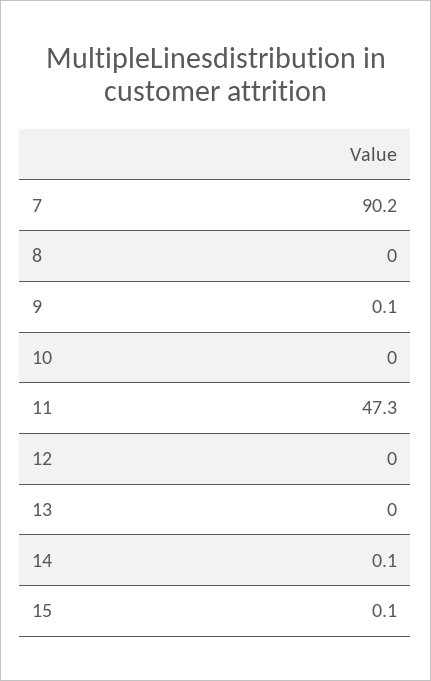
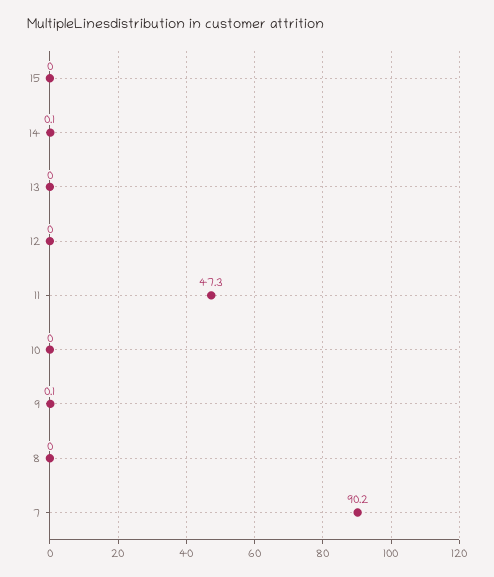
15: 0.1 -> 0

